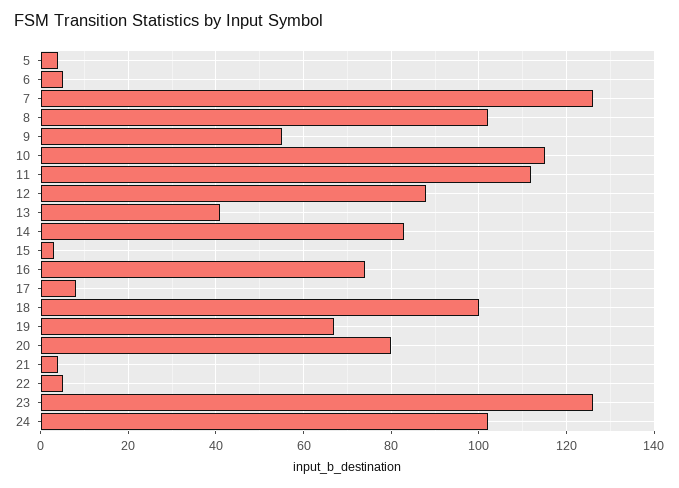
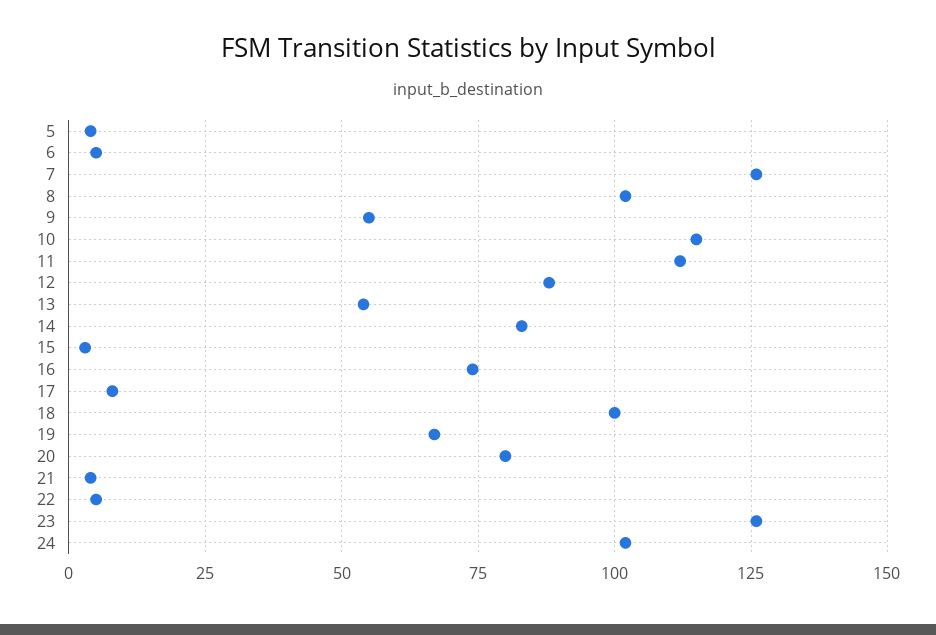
13: 40 -> 55

